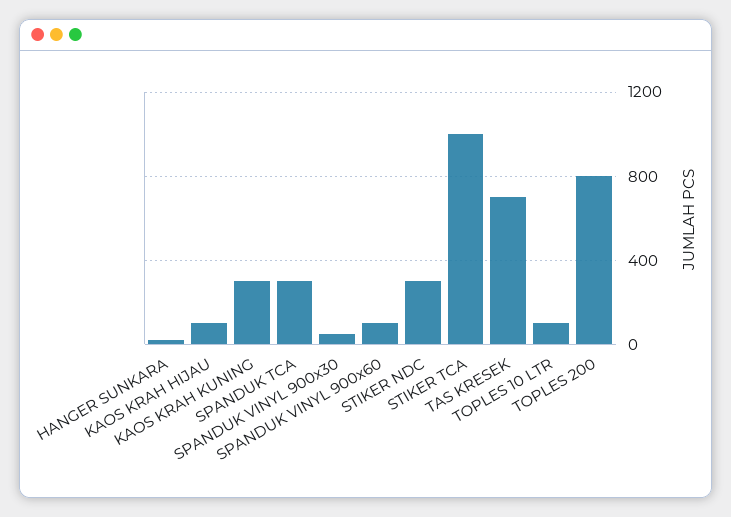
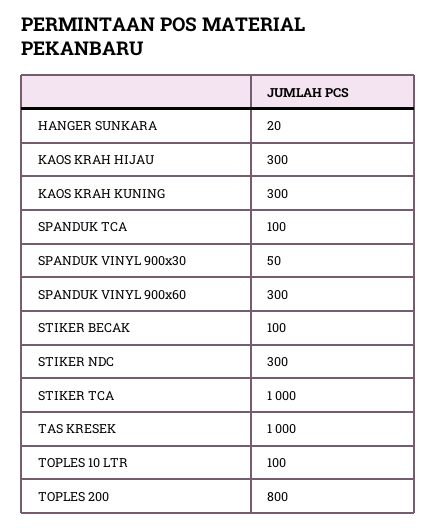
KAOS KRAH HIJAU: 100 -> 300
SPANDUK TCA: 300 -> 100
SPANDUK VINYL 900x60: 100 -> 300
TAS KRESEK: 700 -> 1000
STIKER BECAK: none -> 100

